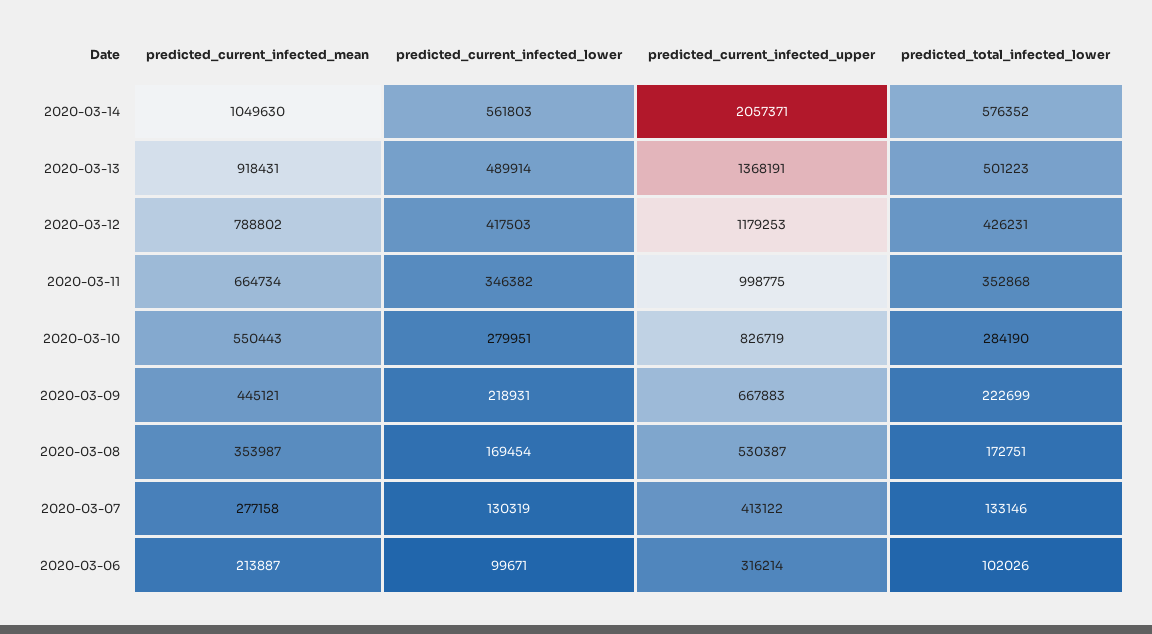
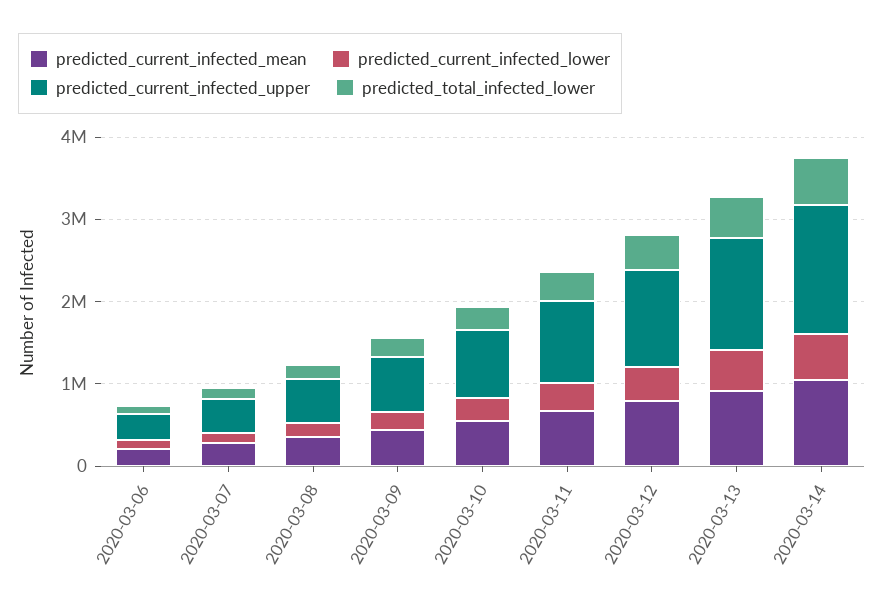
predicted_current_infected_upper, 2020-03-14: 2057371 -> 1600000

